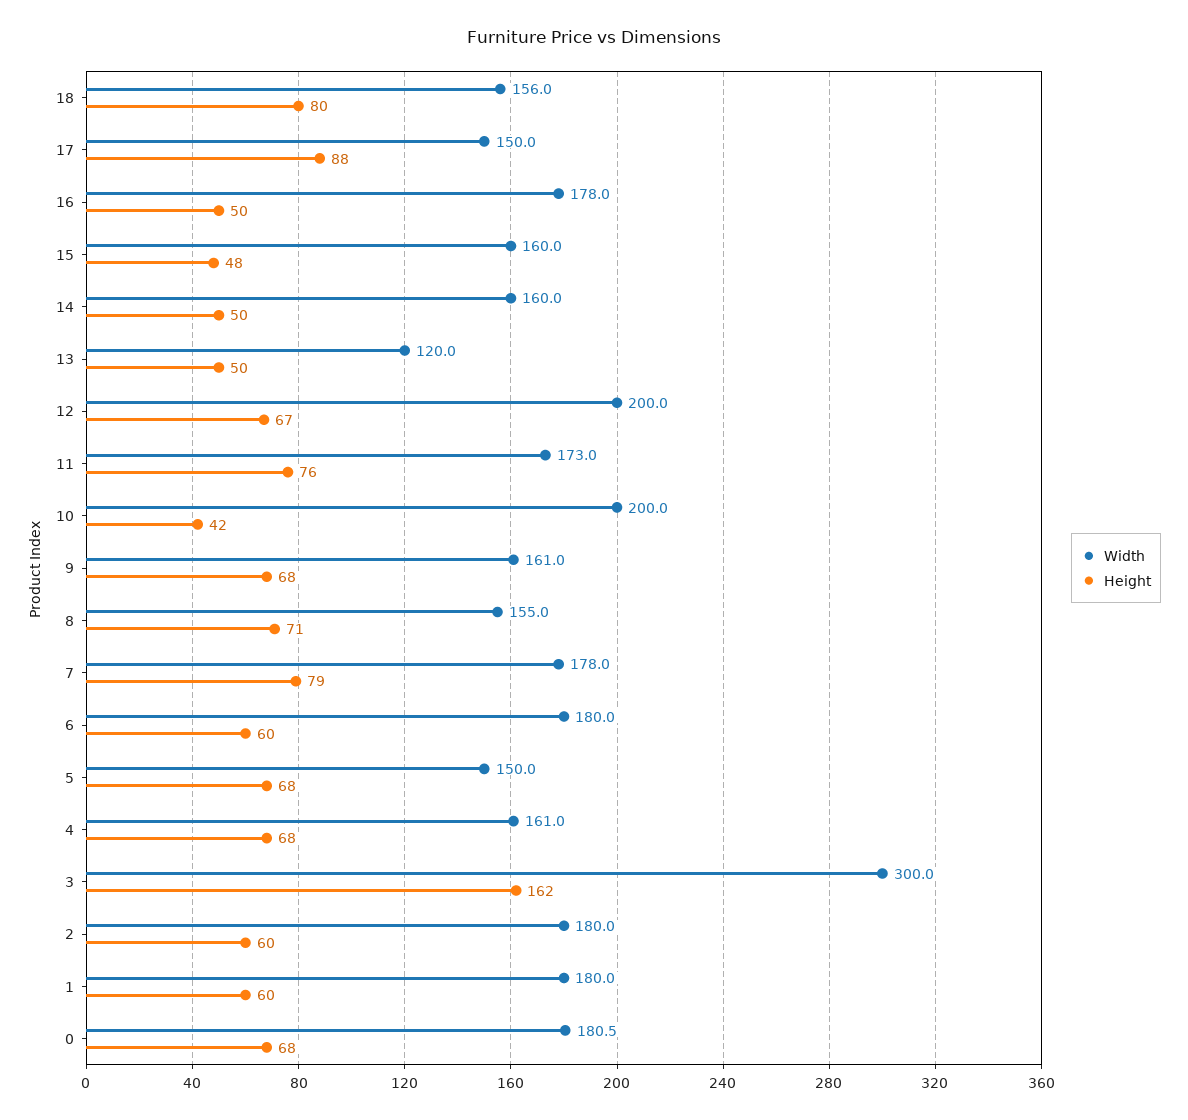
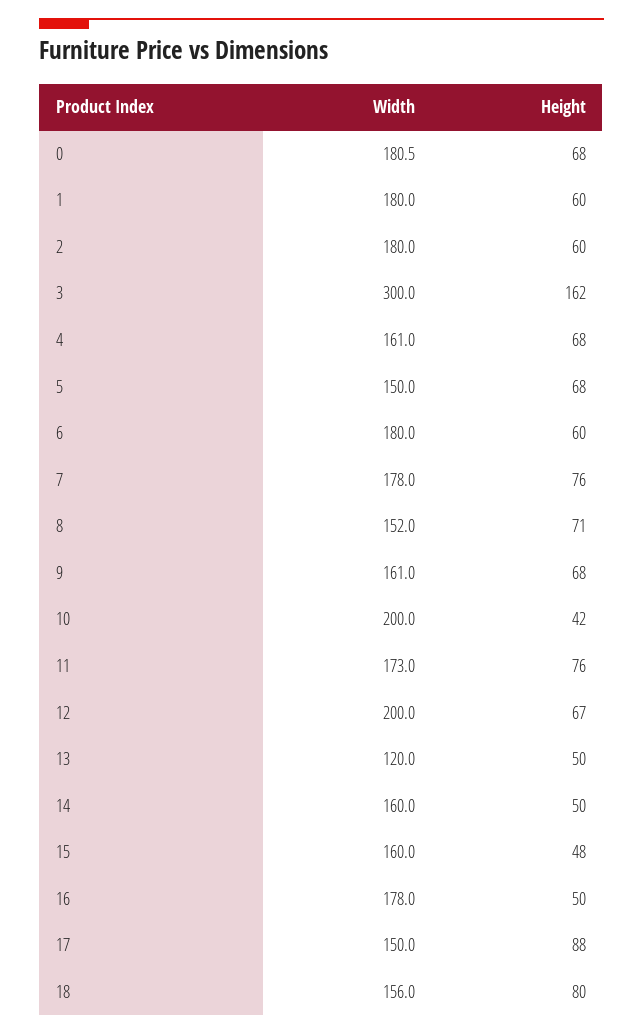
Width, 8: 155 -> 152
Height, 7: 79 -> 76

